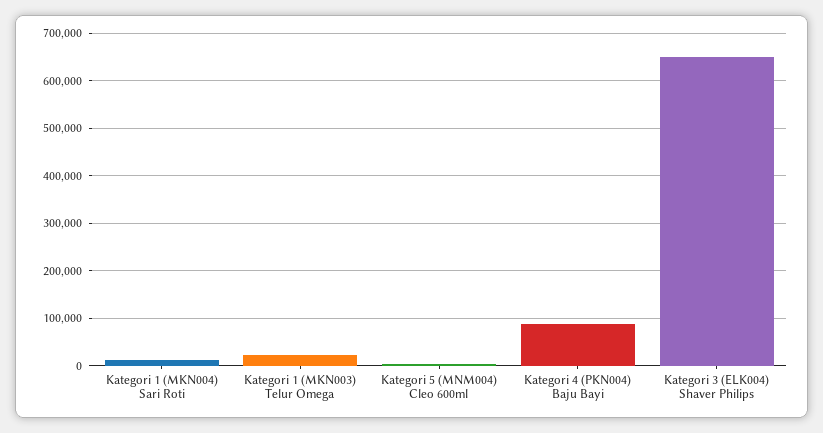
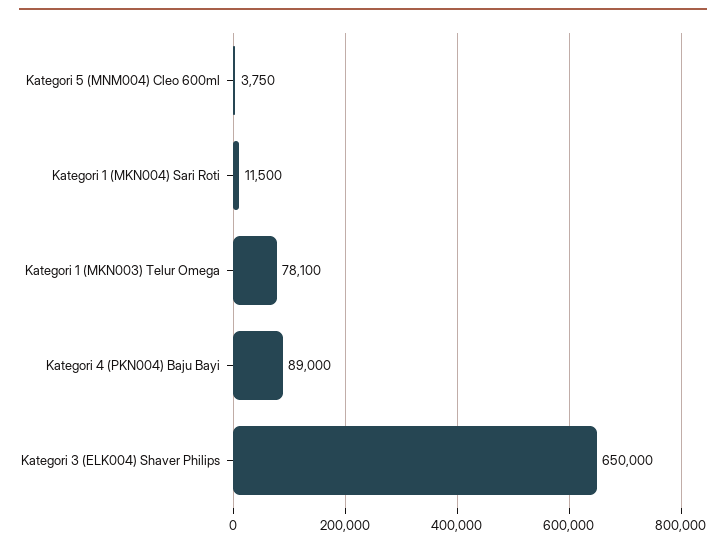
Kategori 1 (MKN003) Telur Omega: 20000 -> 78100

